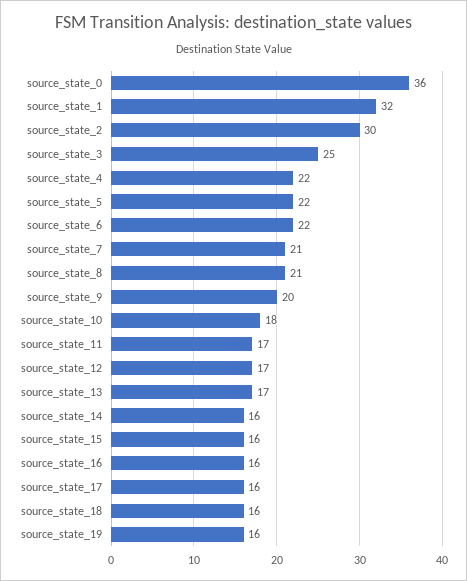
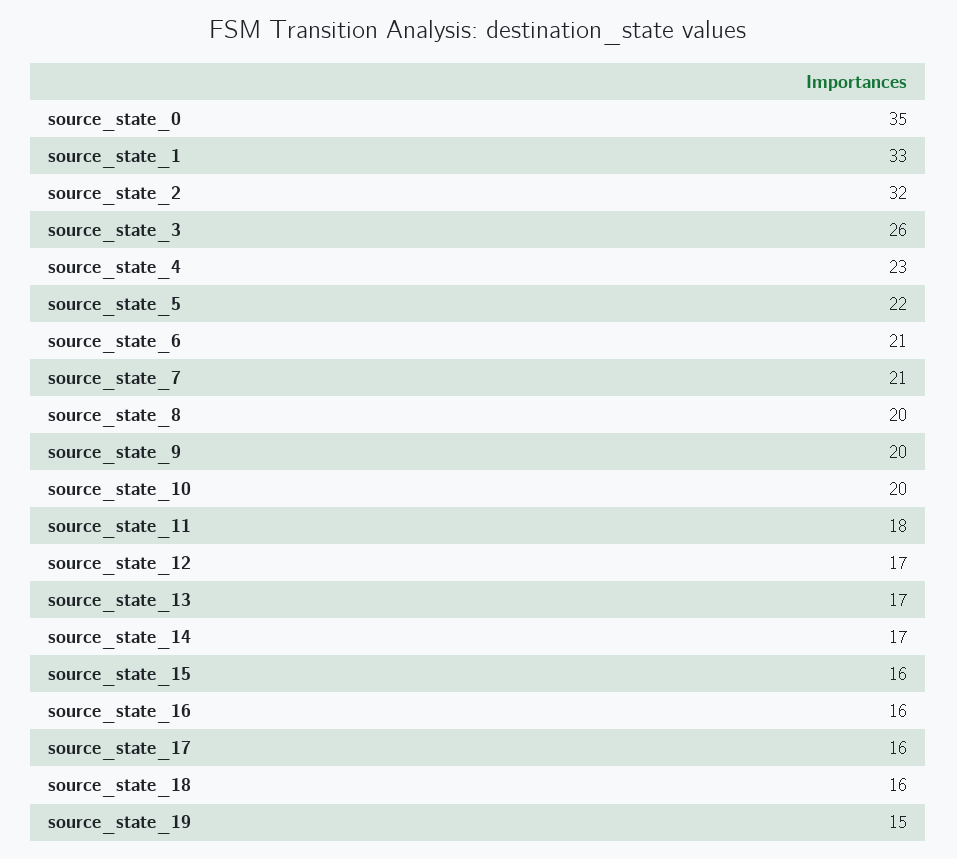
source_state_0: 36 -> 35
source_state_1: 32 -> 33
source_state_2: 30 -> 32
source_state_3: 25 -> 26
source_state_4: 22 -> 23
source_state_6: 22 -> 21
source_state_8: 21 -> 20
source_state_10: 18 -> 20
source_state_11: 17 -> 18
source_state_14: 16 -> 17
source_state_19: 16 -> 15

